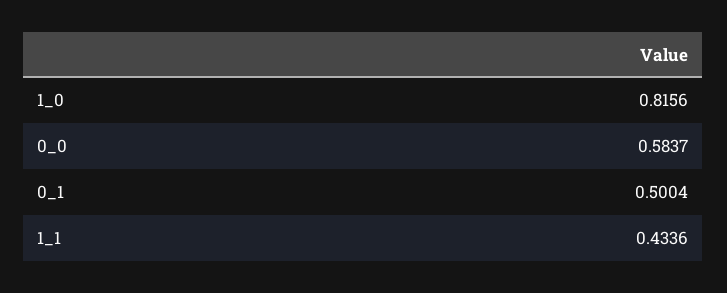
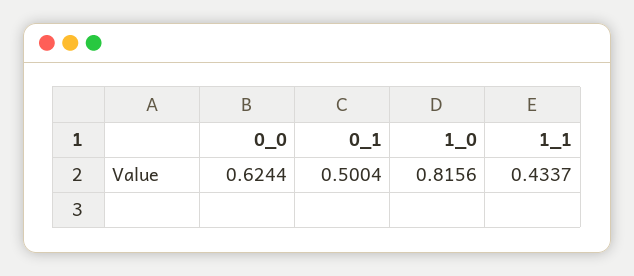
0_0: 0.5837 -> 0.6244
1_1: 0.4336 -> 0.4337

